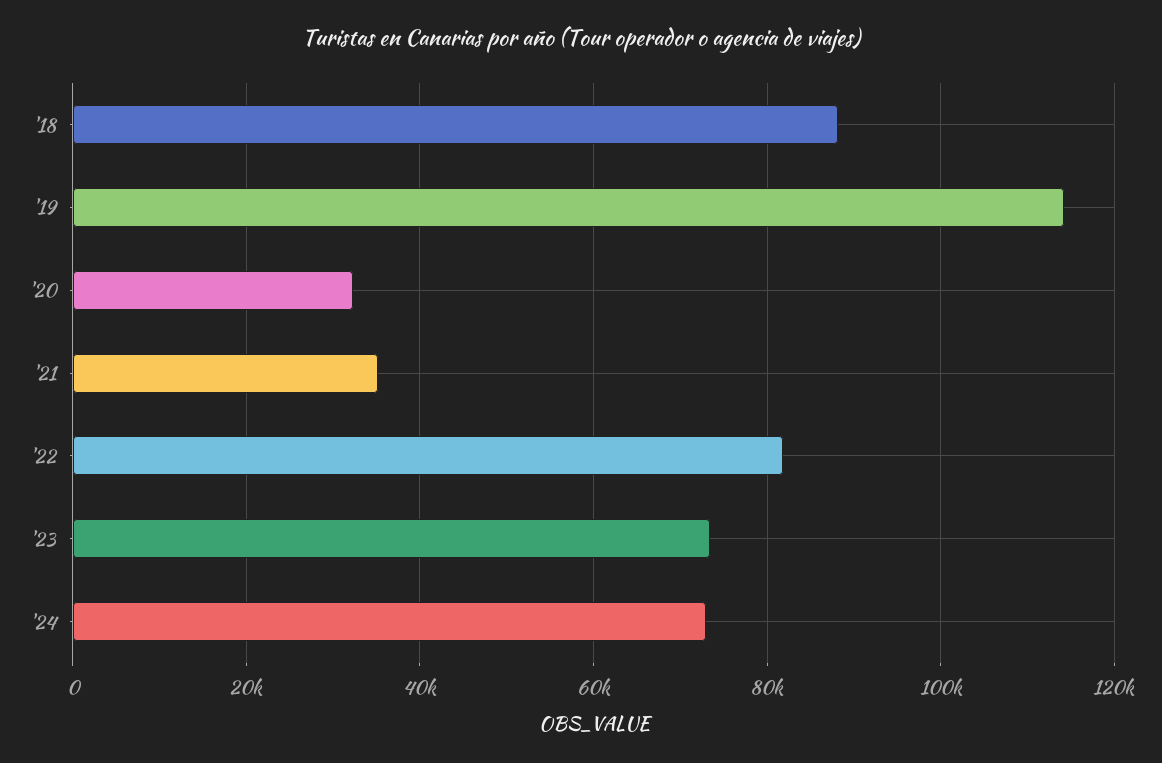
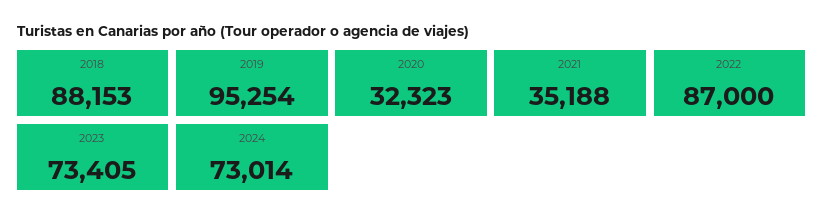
'19: 114000 -> 95254
'22: 82000 -> 87000

